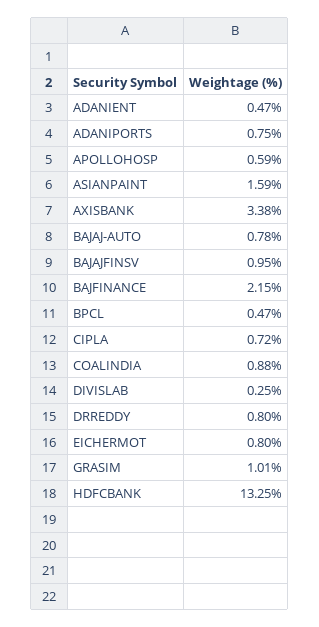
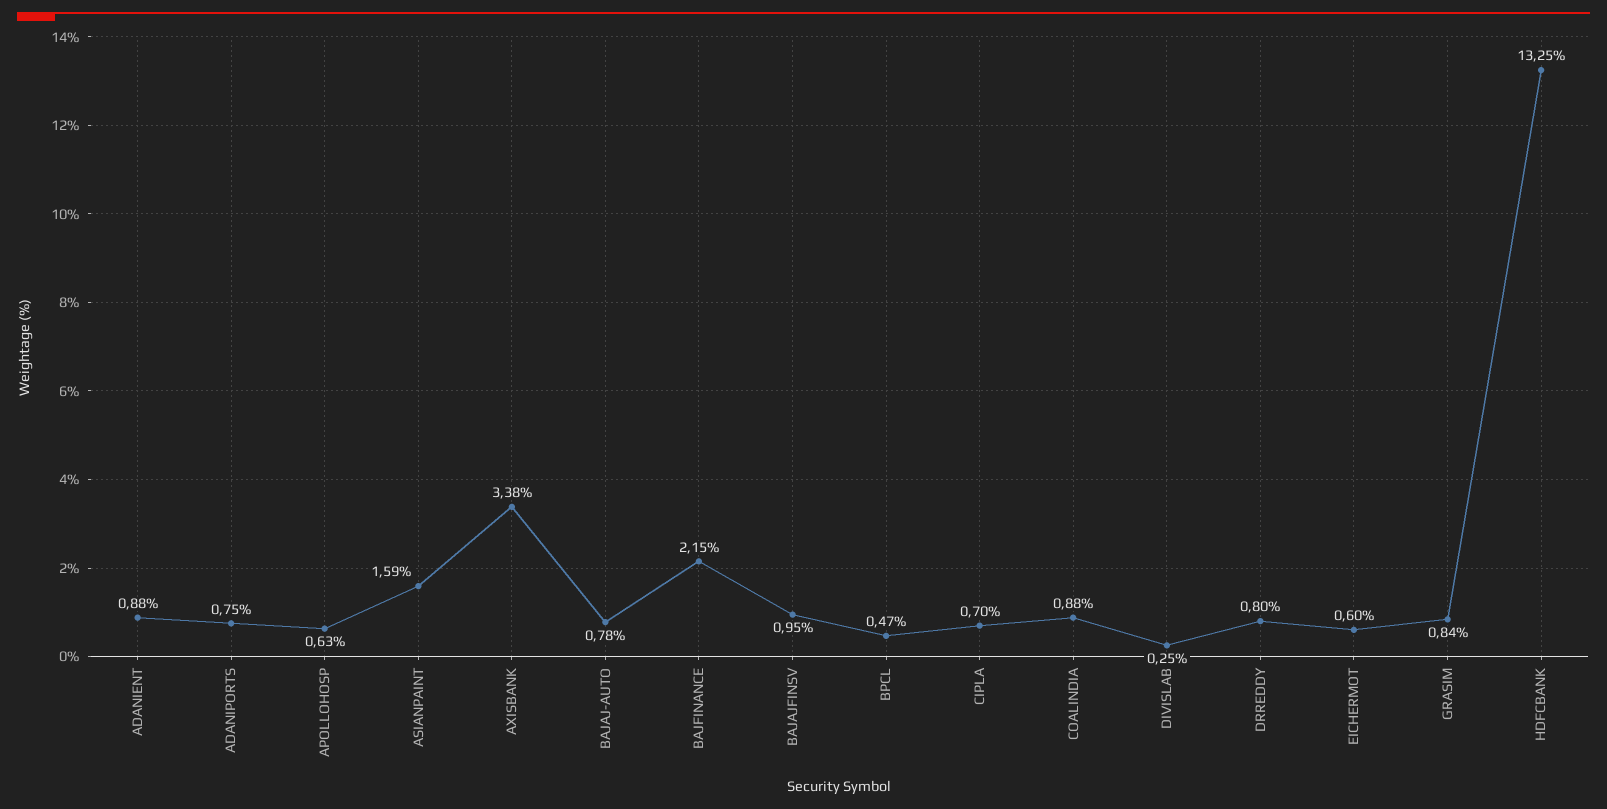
ADANIENT: 0.47 -> 0.88
APOLLOHOSP: 0.59 -> 0.63
CIPLA: 0.72 -> 0.7
EICHERMOT: 0.8 -> 0.6
GRASIM: 1.01 -> 0.84

